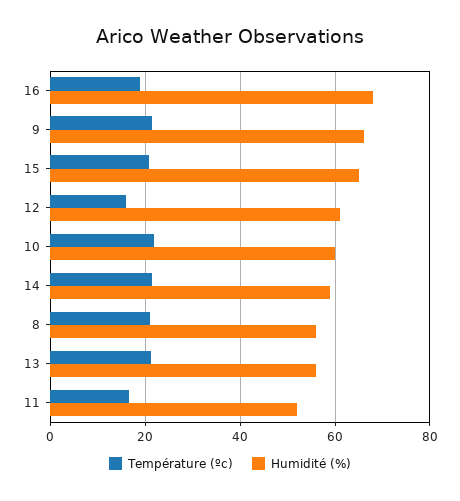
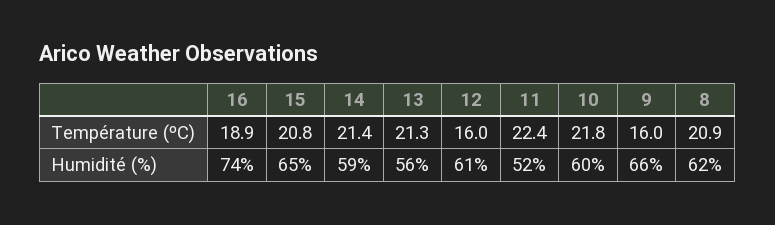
Humidité (%), 16: 68 -> 74
Température (ºc), 9: 22 -> 16
Humidité (%), 8: 56 -> 62
Température (ºc), 11: 16 -> 22.4

